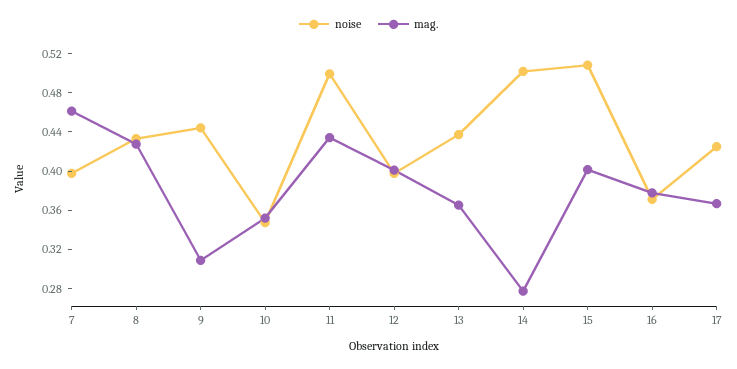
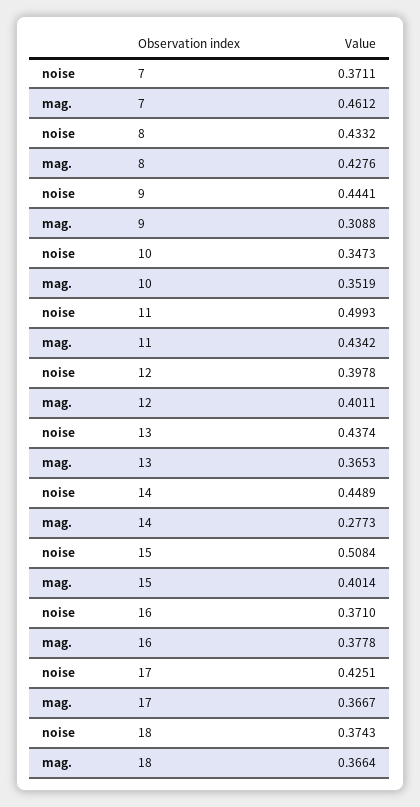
noise, 7: 0.4 -> 0.3711
noise, 14: 0.5 -> 0.4489
noise, 18: none -> 0.3743
mag., 18: none -> 0.3664

